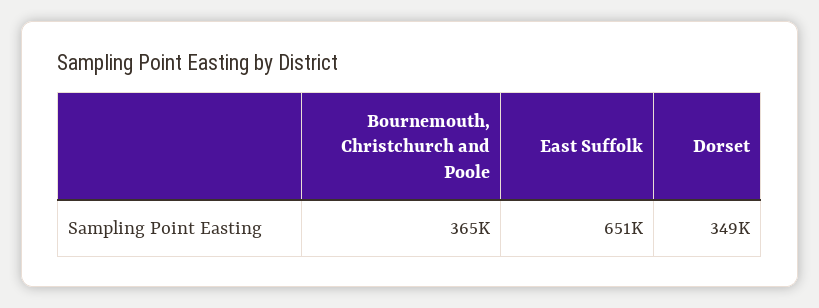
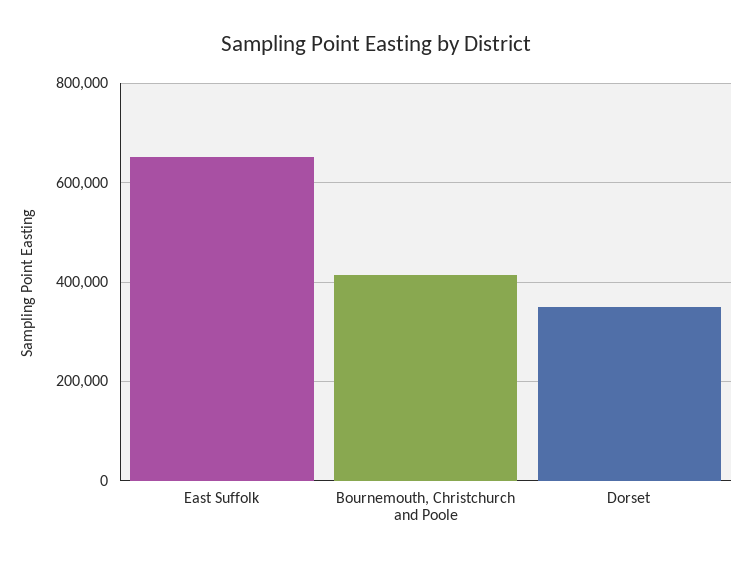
Bournemouth, Christchurch and Poole: 365000 -> 420000

